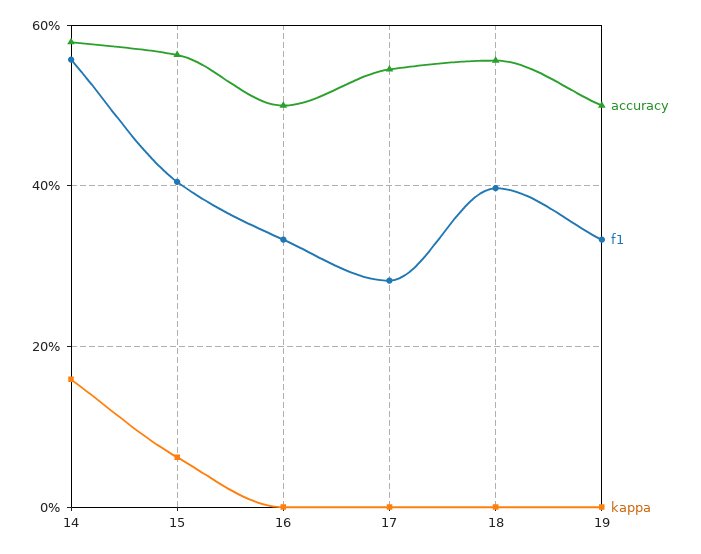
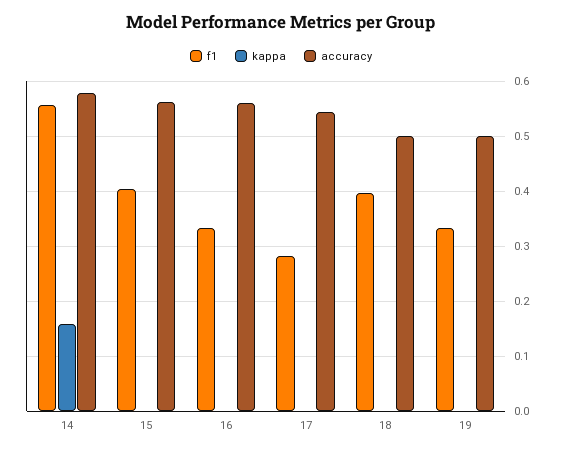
kappa, 15: 0.06 -> 0
accuracy, 16: 0.5 -> 0.56
accuracy, 18: 0.56 -> 0.5

